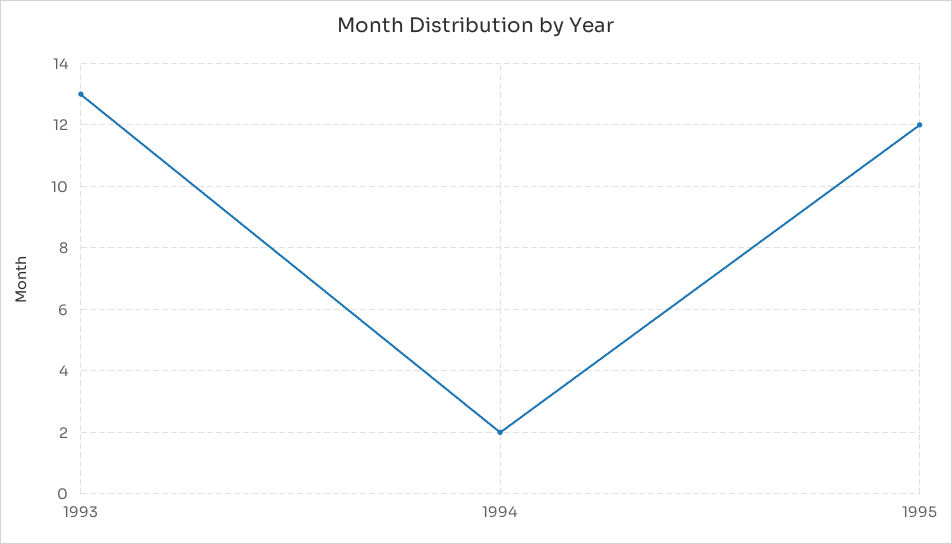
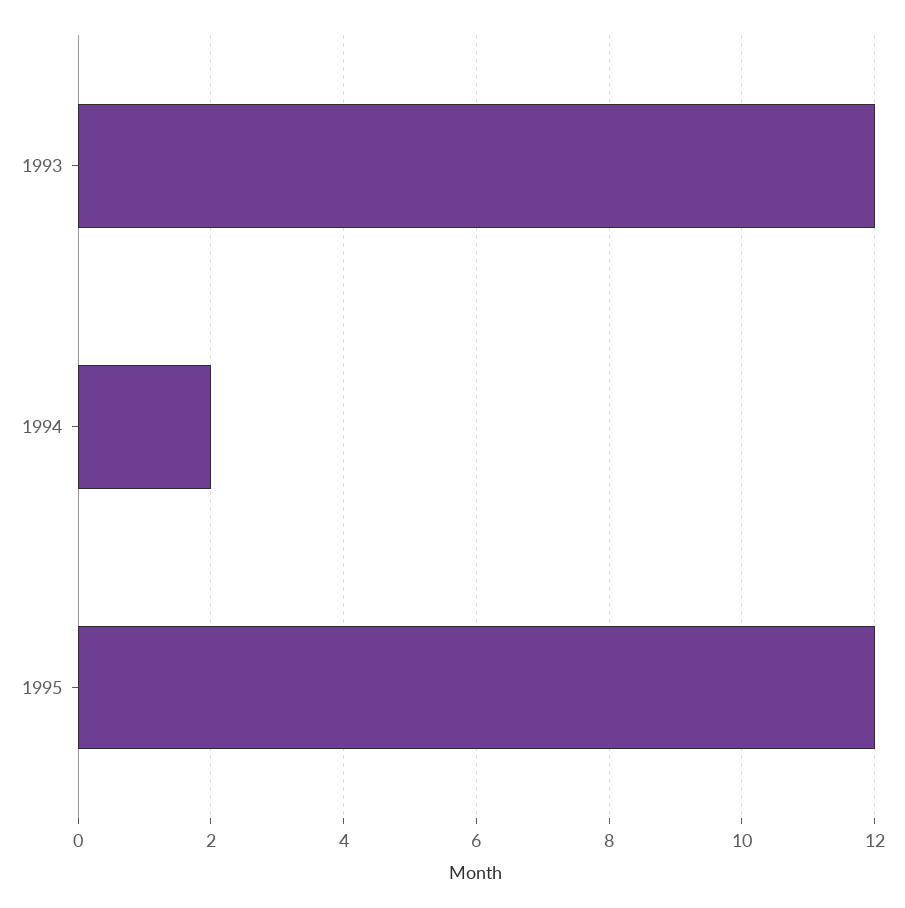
1993: 13 -> 12

